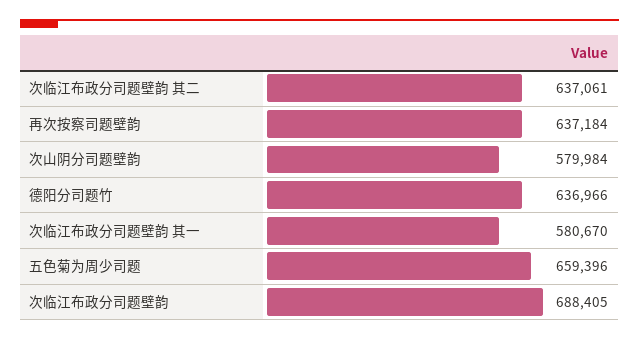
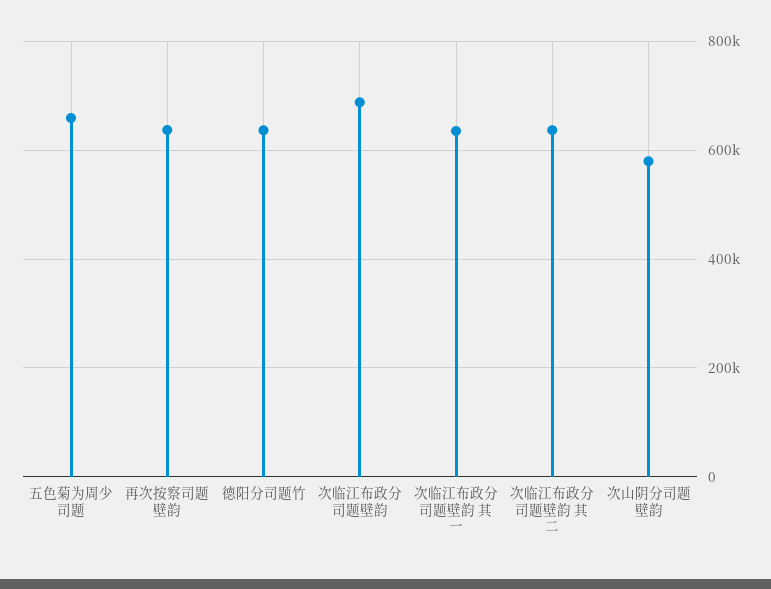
次临江布政分司题壁韵 其一: 580670 -> 640000

